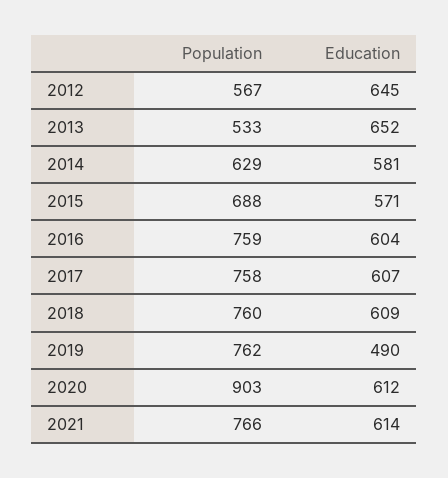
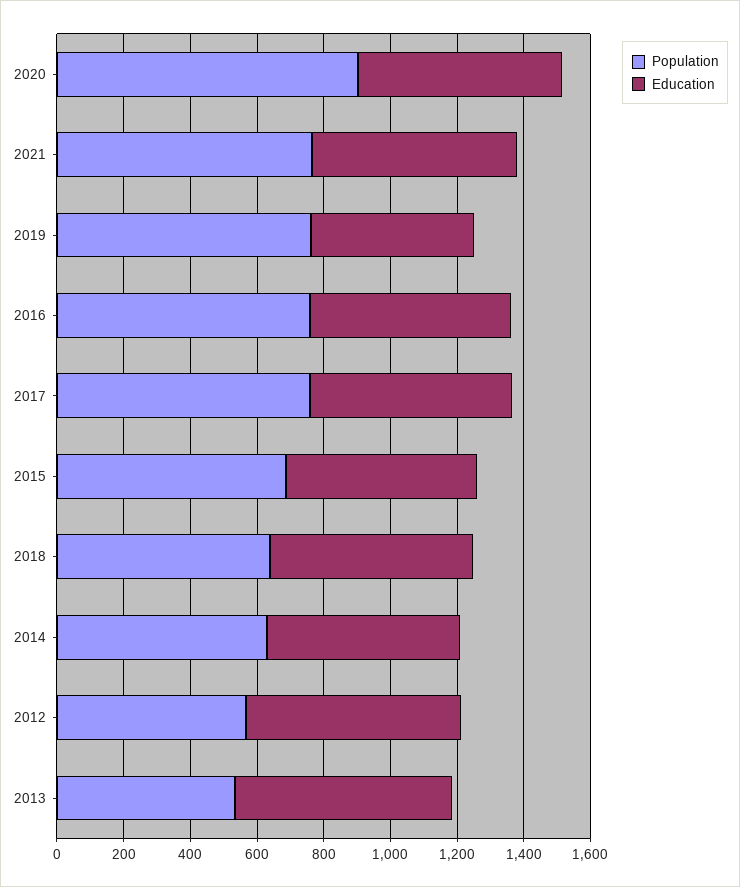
Population, 2018: 760 -> 650

